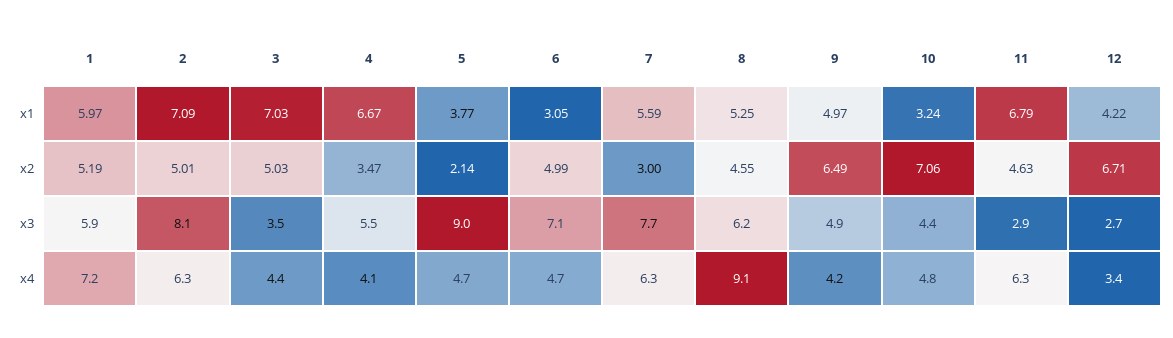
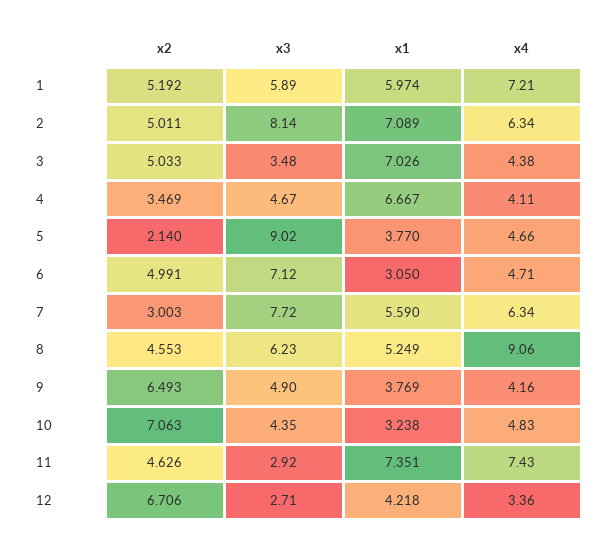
9, x1: 4.97 -> 3.769
11, x1: 6.79 -> 7.351
4, x3: 5.5 -> 4.67
11, x4: 6.3 -> 7.43

